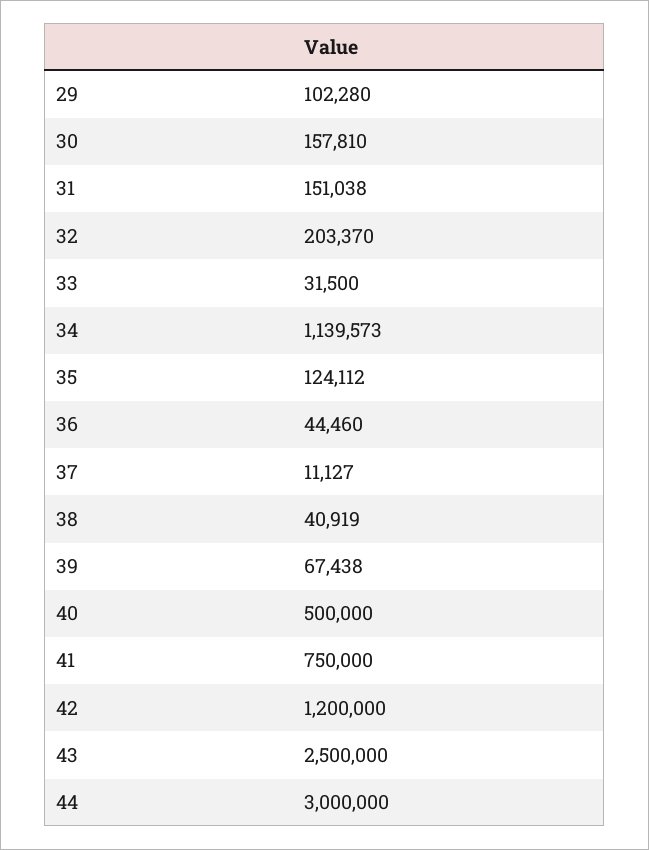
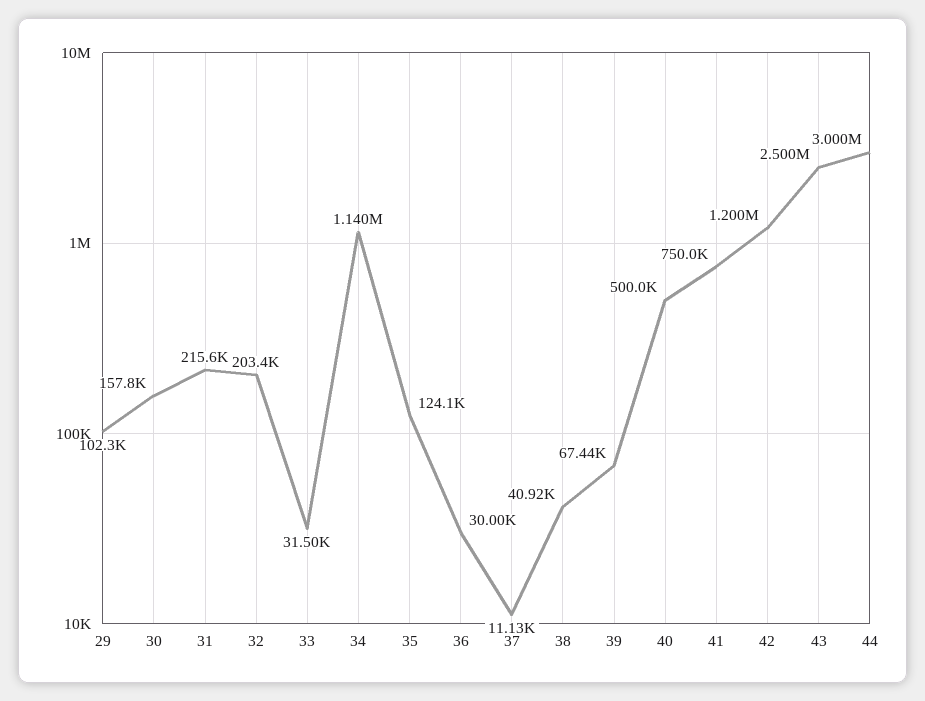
31: 151038 -> 215600
36: 44460 -> 30000

